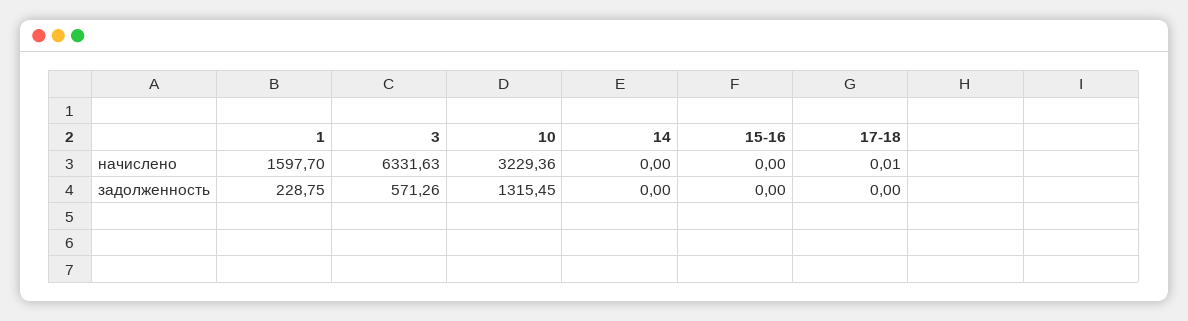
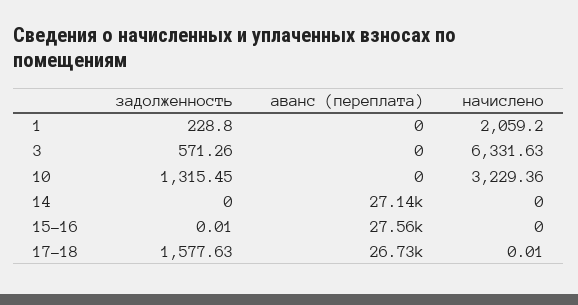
1, начислено: 1597.7 -> 2059.2
1, задолженность: 228.75 -> 228.8
15-16, задолженность: 0 -> 0.01
17-18, задолженность: 0 -> 1577.63
1, аванс (переплата): none -> 0
3, аванс (переплата): none -> 0
10, аванс (переплата): none -> 0
14, аванс (переплата): none -> 27140
15-16, аванс (переплата): none -> 27560
17-18, аванс (переплата): none -> 26730

